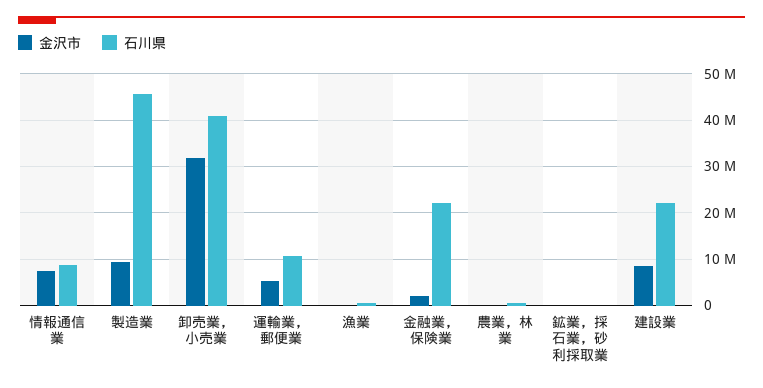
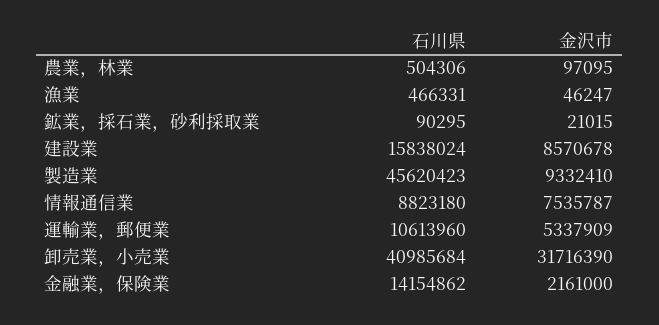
石川県, 金融業，保険業: 22000000 -> 14154862
石川県, 建設業: 22000000 -> 15838024

